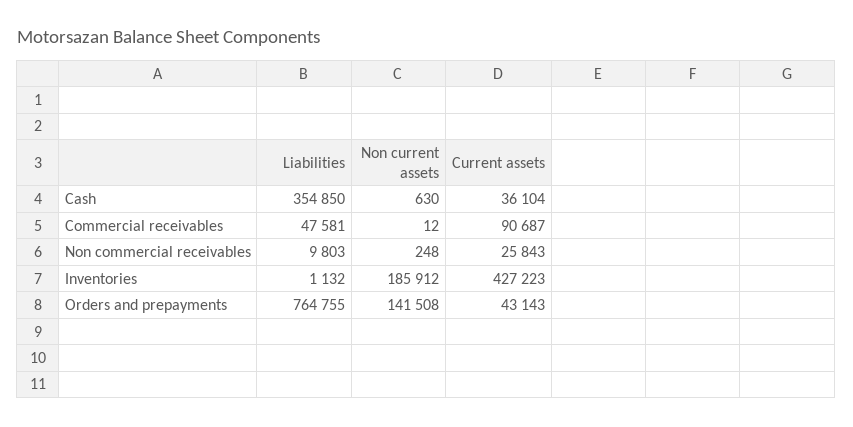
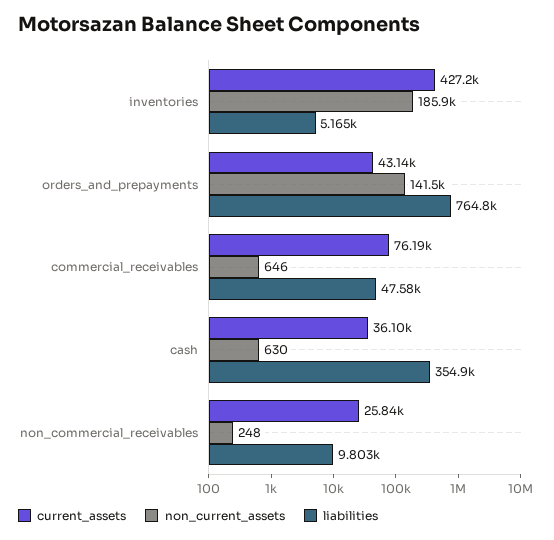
Non current assets, Commercial receivables: 12 -> 646
Current assets, Commercial receivables: 90687 -> 76190
Liabilities, Inventories: 1132 -> 5165

